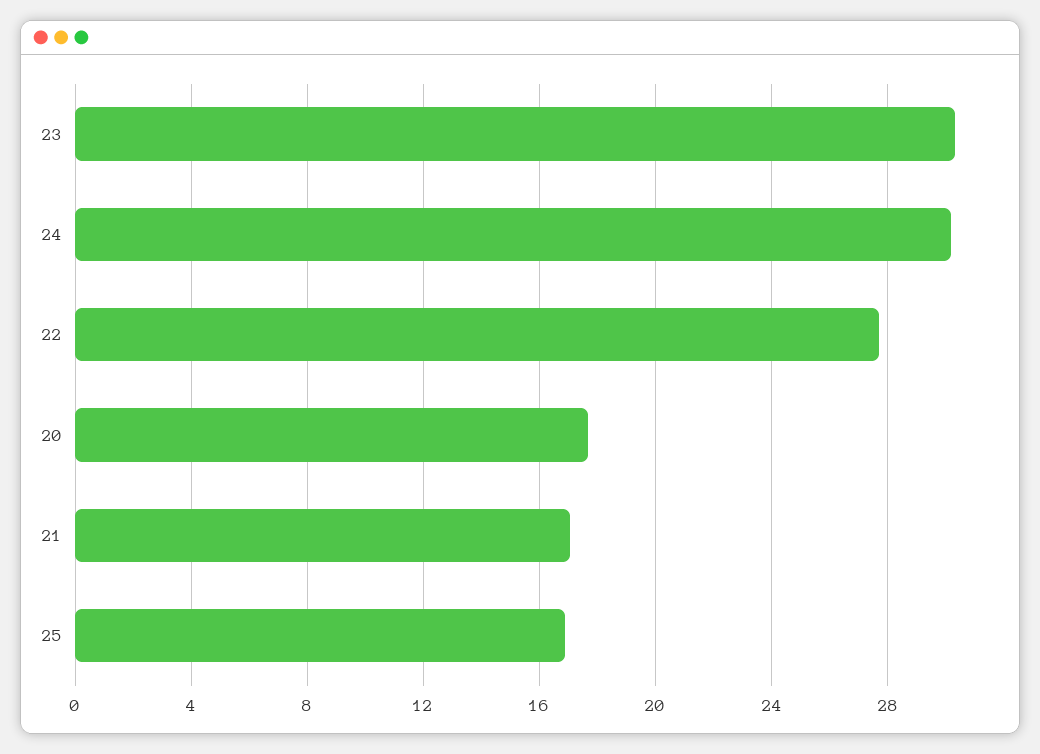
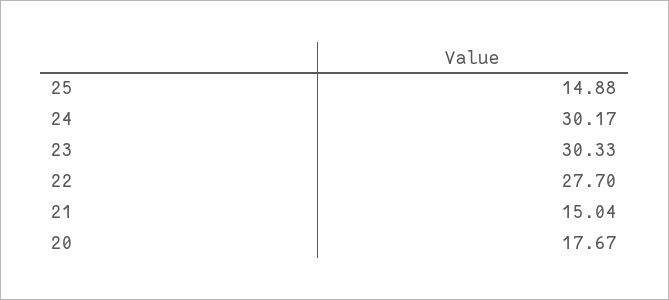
21: 17 -> 15.04
25: 17 -> 14.88

